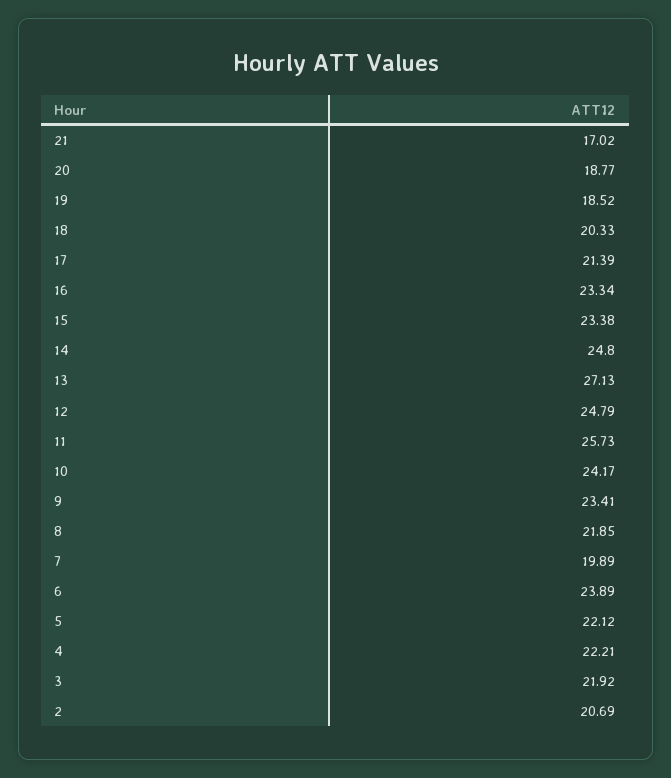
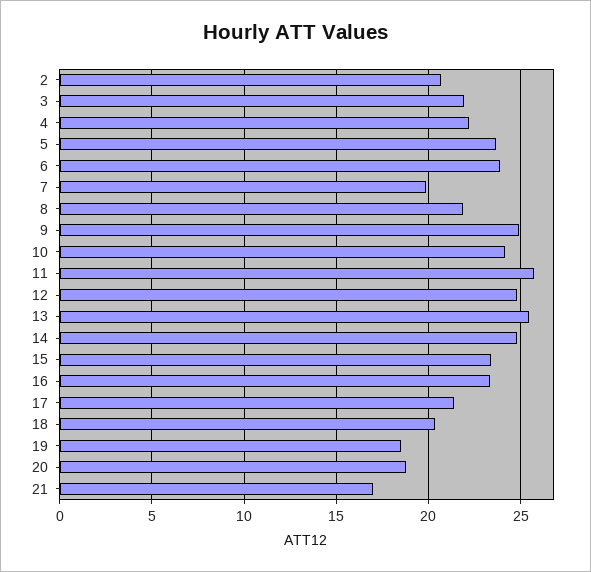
13: 27.13 -> 25.5
9: 23.41 -> 25
5: 22.12 -> 23.5

